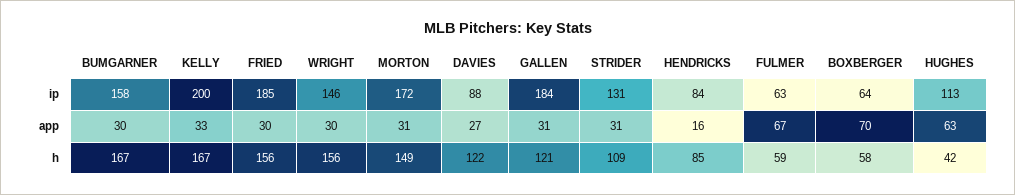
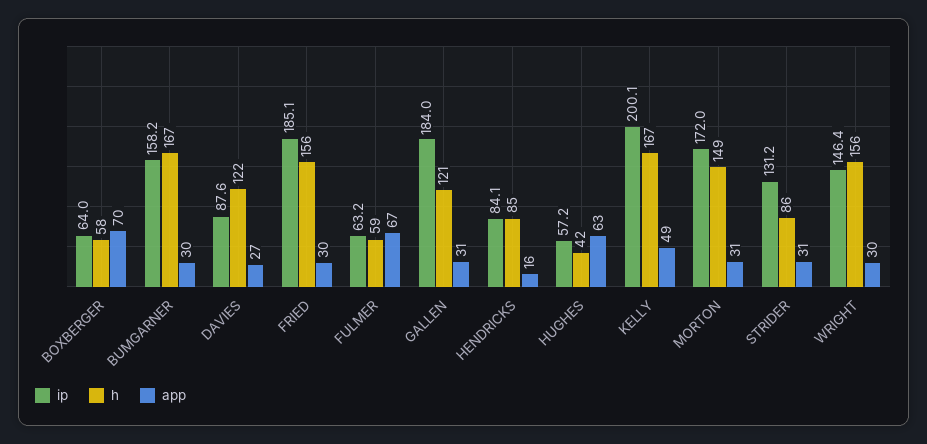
ip, HUGHES: 113 -> 57.2
app, KELLY: 33 -> 49
h, STRIDER: 109 -> 86

